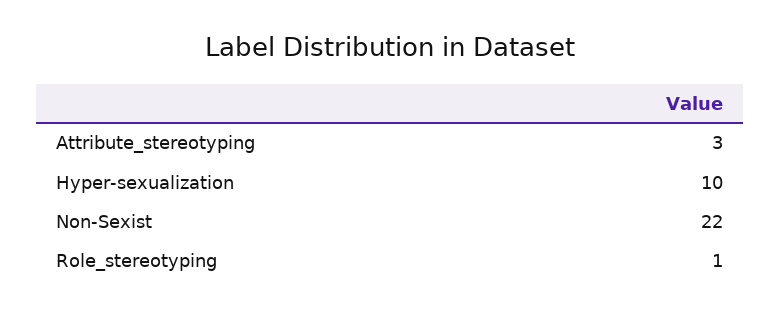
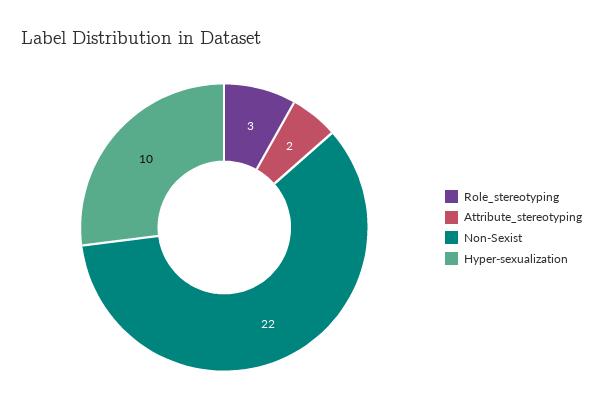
Attribute_stereotyping: 3 -> 2
Role_stereotyping: 1 -> 3

